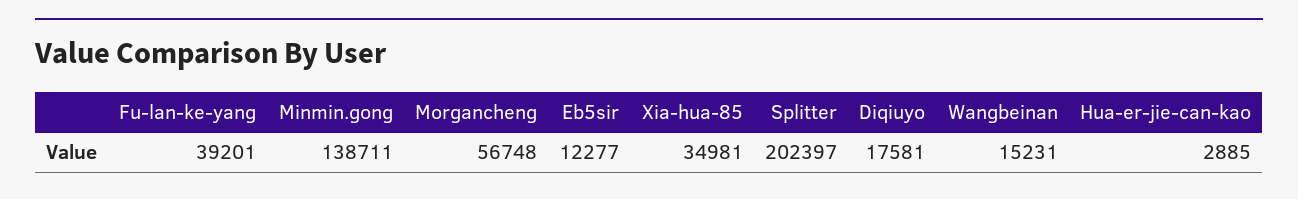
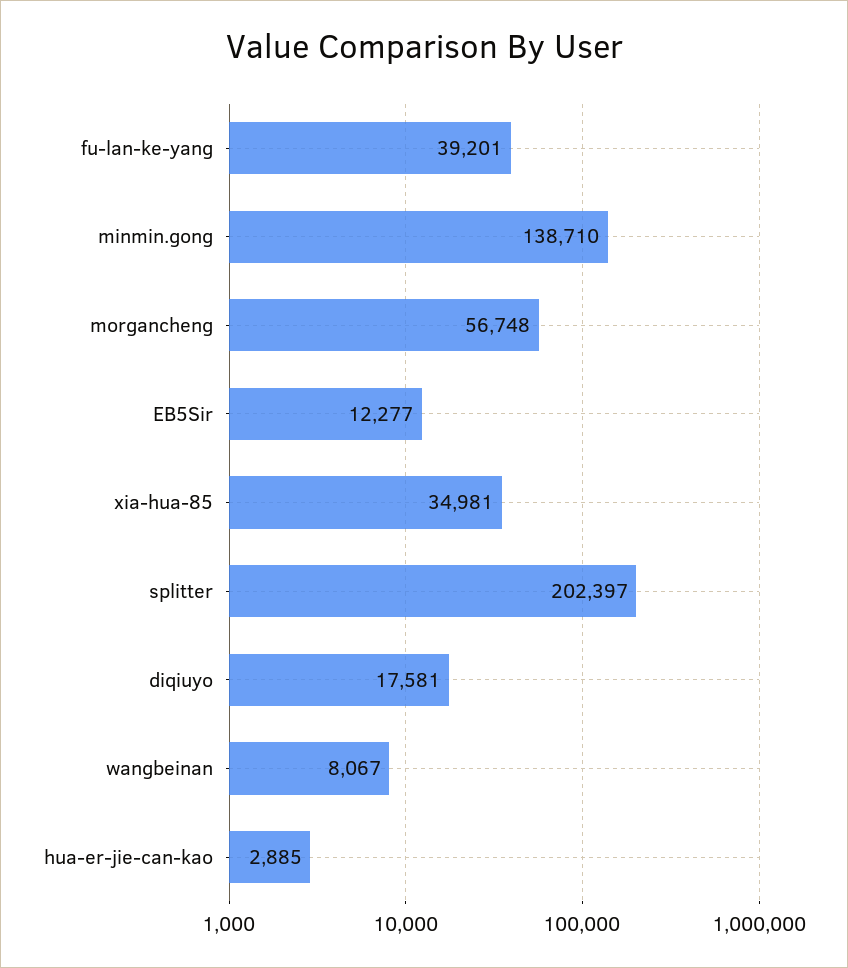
Minmin.gong: 138711 -> 138710
Wangbeinan: 15231 -> 8067

